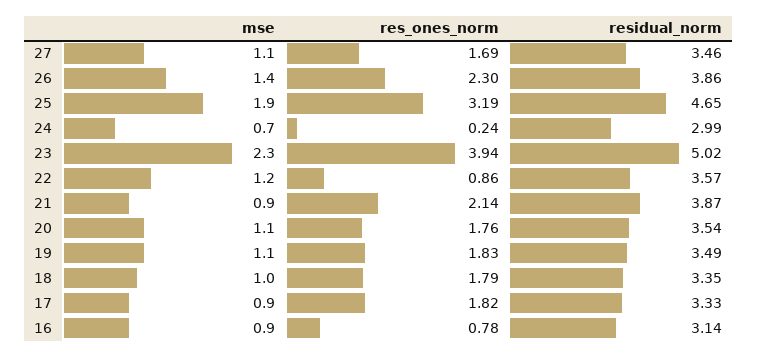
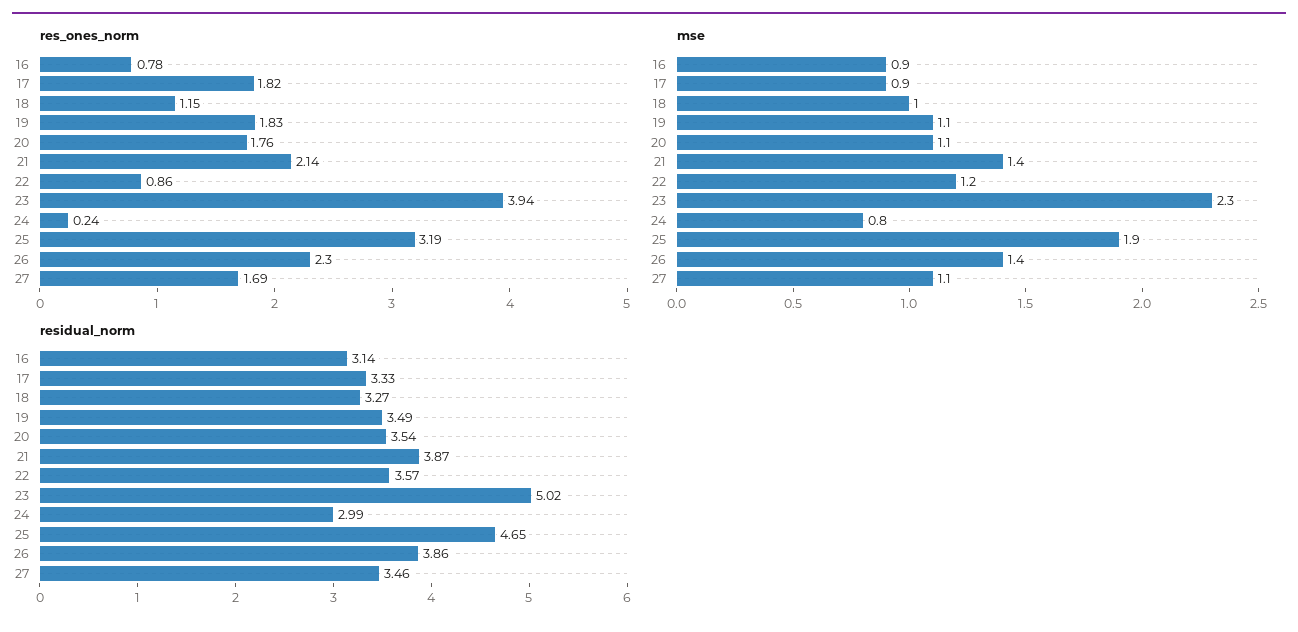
mse, 24: 0.7 -> 0.8
mse, 21: 0.9 -> 1.4
res_ones_norm, 18: 1.79 -> 1.15
residual_norm, 18: 3.35 -> 3.27

